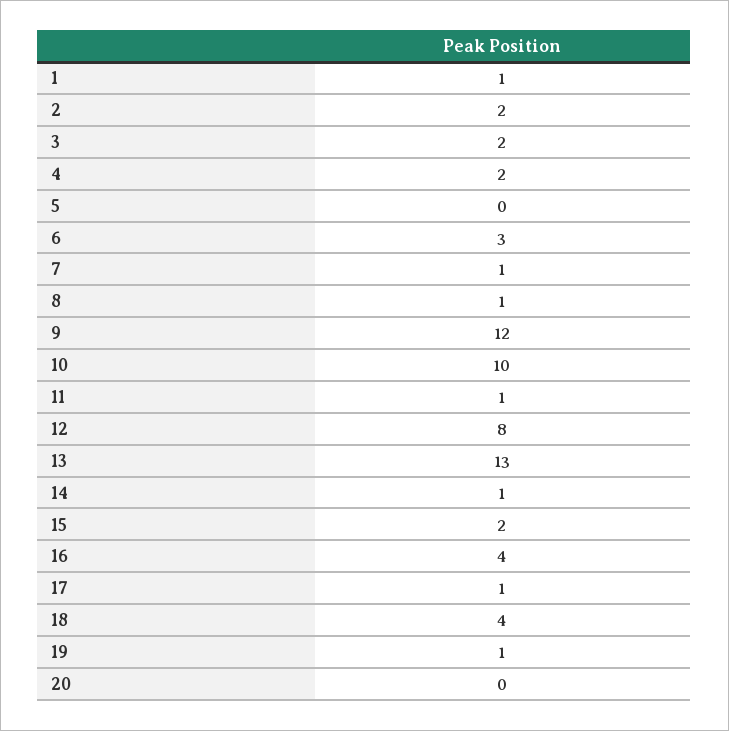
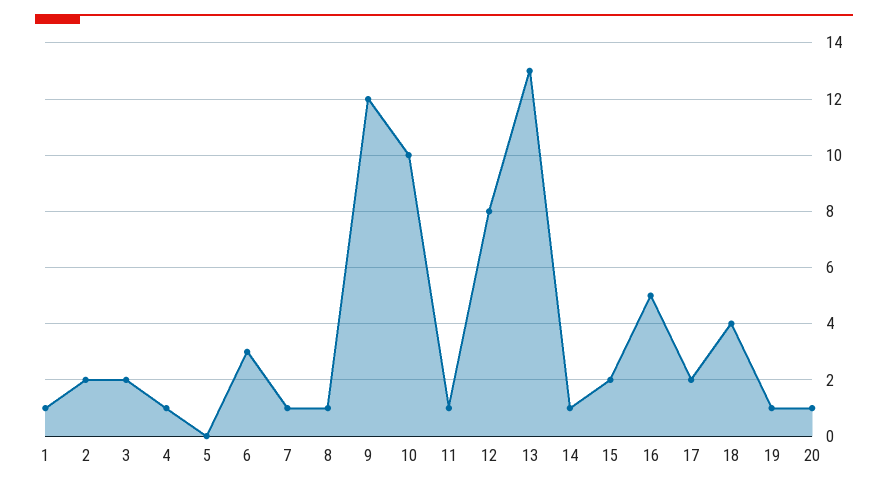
4: 2 -> 1
16: 4 -> 5
17: 1 -> 2
20: 0 -> 1

